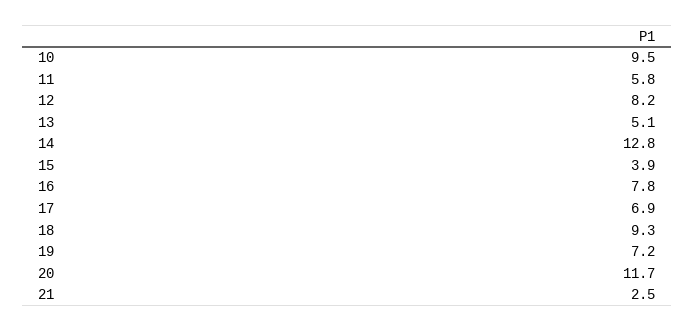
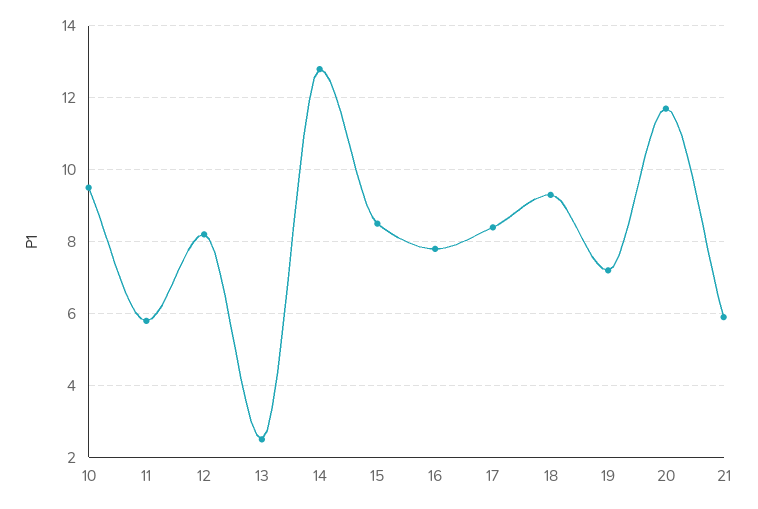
13: 5.1 -> 2.5
15: 3.9 -> 8.5
17: 6.9 -> 8.5
21: 2.5 -> 6

